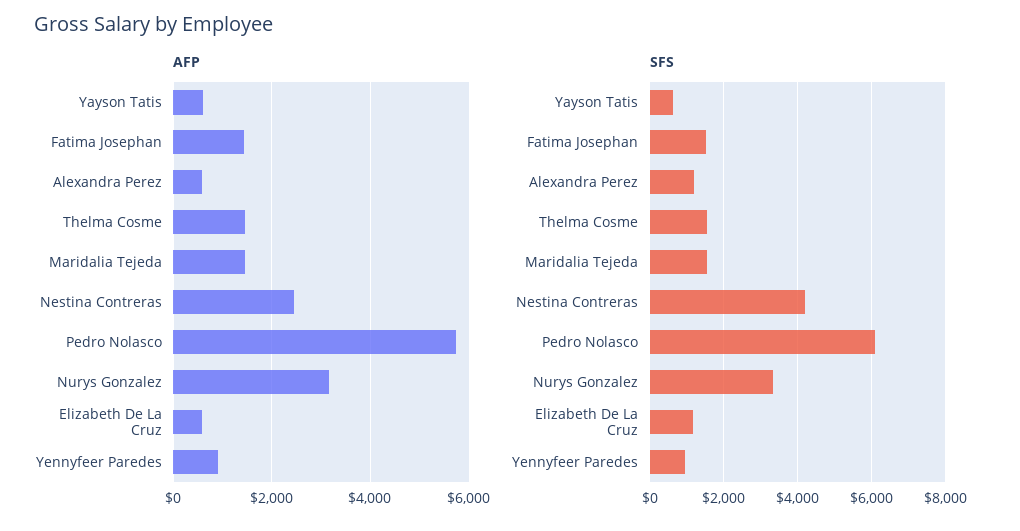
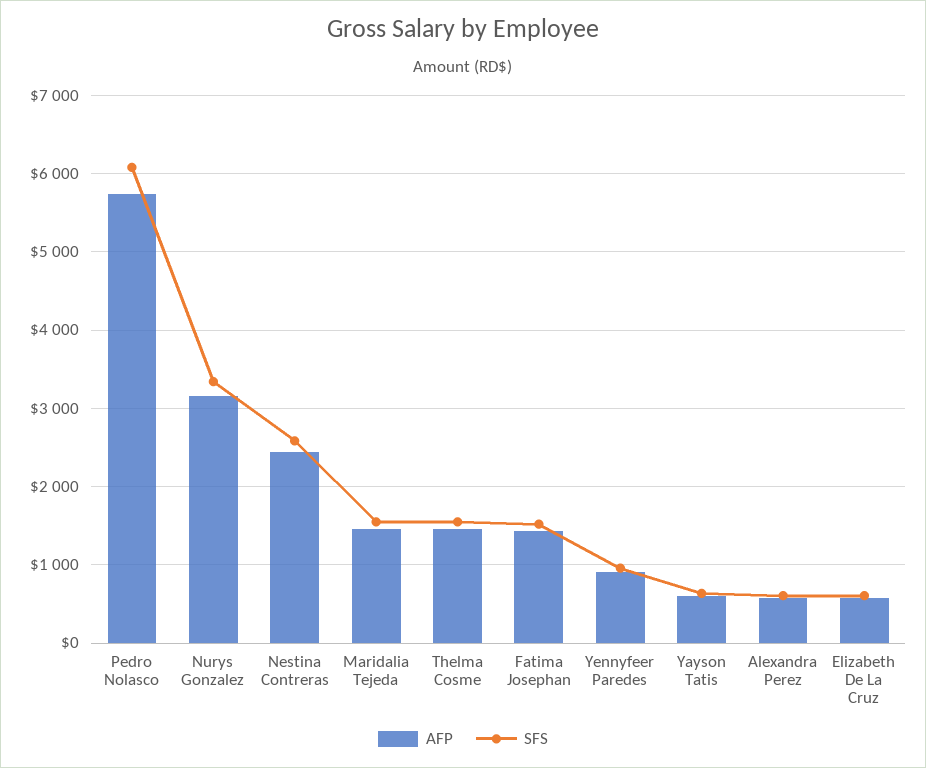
SFS, Alexandra Perez: 1200 -> 600
SFS, Nestina Contreras: 4200 -> 2600
SFS, Elizabeth De La Cruz: 1200 -> 600

